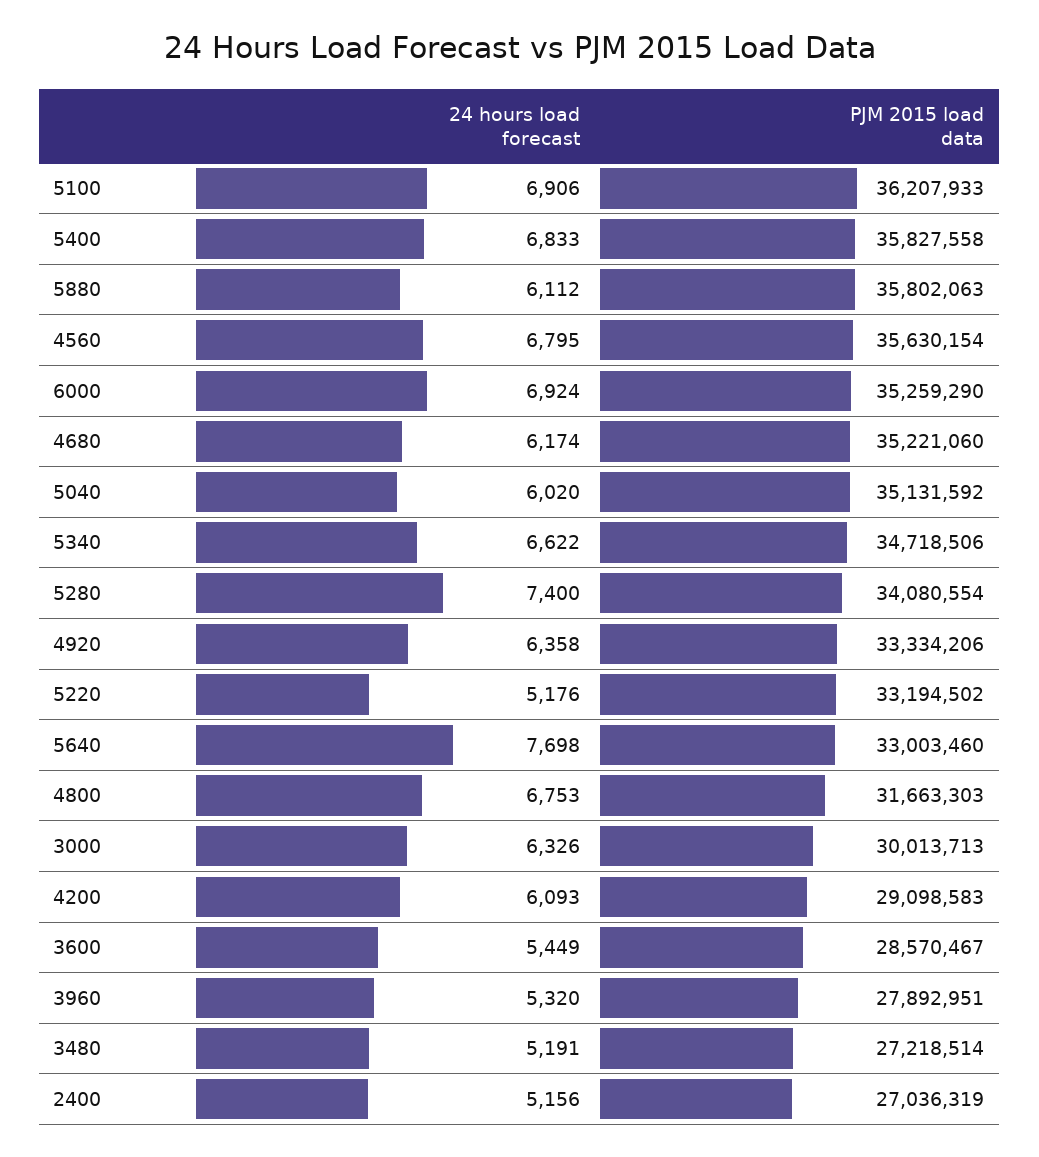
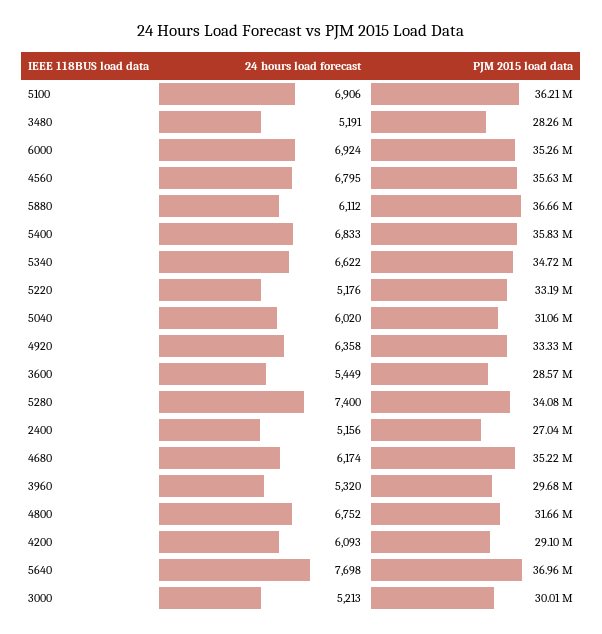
PJM 2015 load data, 5880: 35802063 -> 36660000
PJM 2015 load data, 5040: 35131592 -> 31060000
PJM 2015 load data, 5640: 33003460 -> 36960000
24 hours load forecast, 4800: 6753 -> 6752
24 hours load forecast, 3000: 6326 -> 5213
PJM 2015 load data, 3960: 27892951 -> 29680000
PJM 2015 load data, 3480: 27218514 -> 28260000

